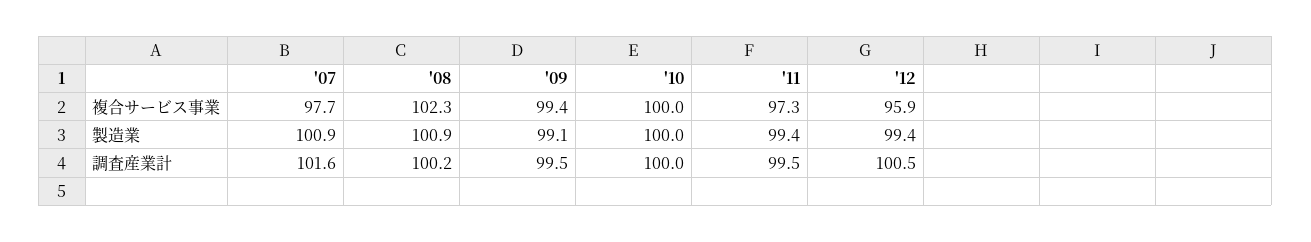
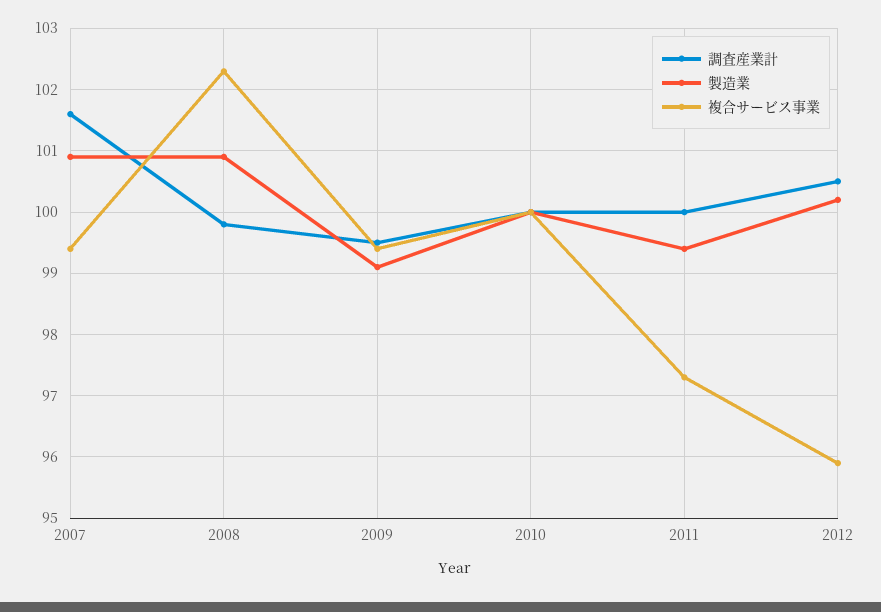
複合サービス事業, '07: 97.7 -> 99.4
製造業, '12: 99.4 -> 100.2
調査産業計, '08: 100.2 -> 99.8
調査産業計, '11: 99.5 -> 100

